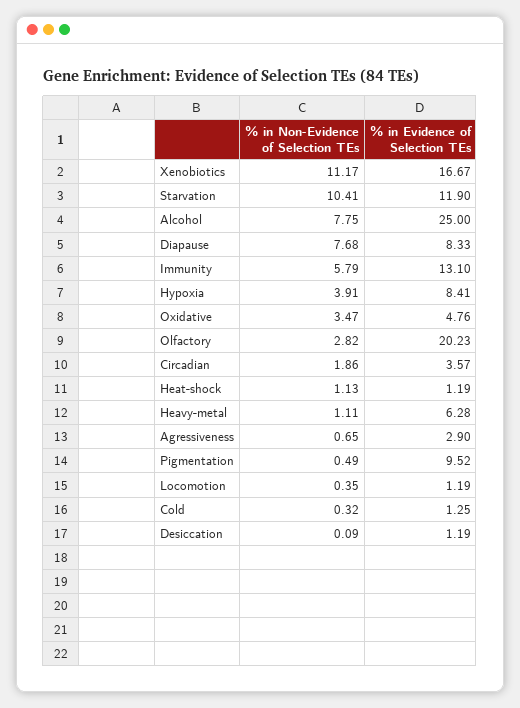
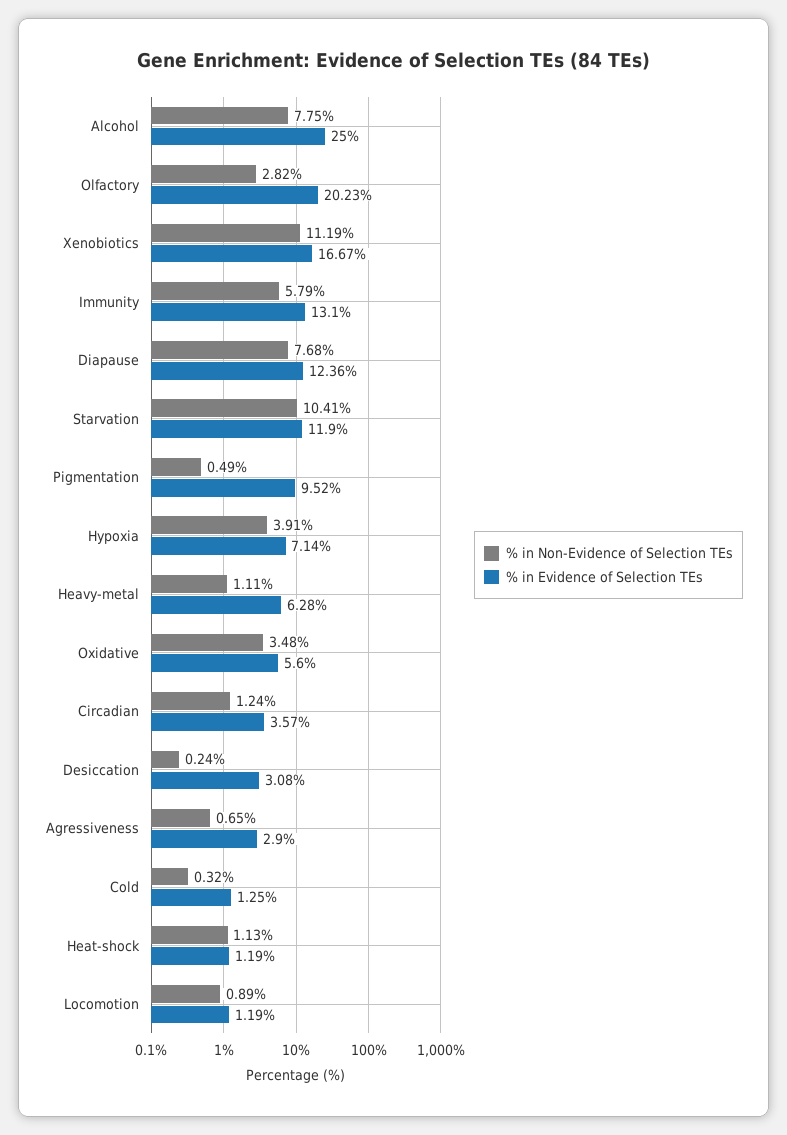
% in Non-Evidence of Selection TEs, Xenobiotics: 11.17 -> 11.19
% in Evidence of Selection TEs, Diapause: 8.33 -> 12.36
% in Evidence of Selection TEs, Hypoxia: 8.41 -> 7.14
% in Non-Evidence of Selection TEs, Oxidative: 3.47 -> 3.48
% in Evidence of Selection TEs, Oxidative: 4.76 -> 5.6
% in Non-Evidence of Selection TEs, Circadian: 1.86 -> 1.24
% in Non-Evidence of Selection TEs, Locomotion: 0.35 -> 0.89
% in Non-Evidence of Selection TEs, Desiccation: 0.09 -> 0.24
% in Evidence of Selection TEs, Desiccation: 1.19 -> 3.08

